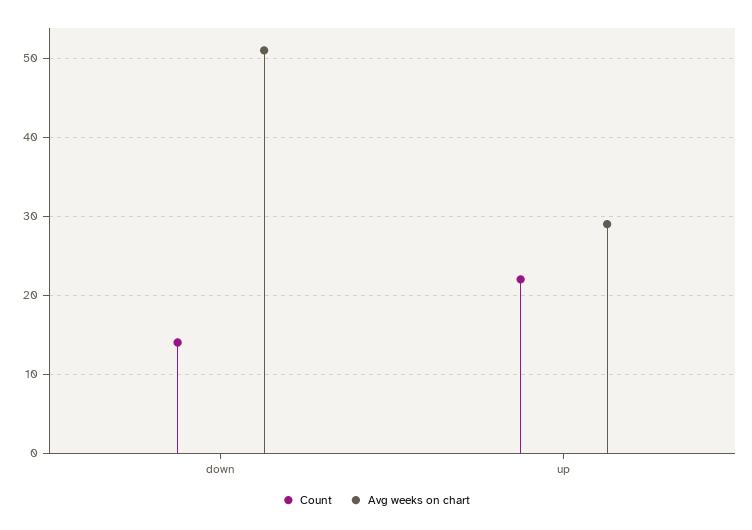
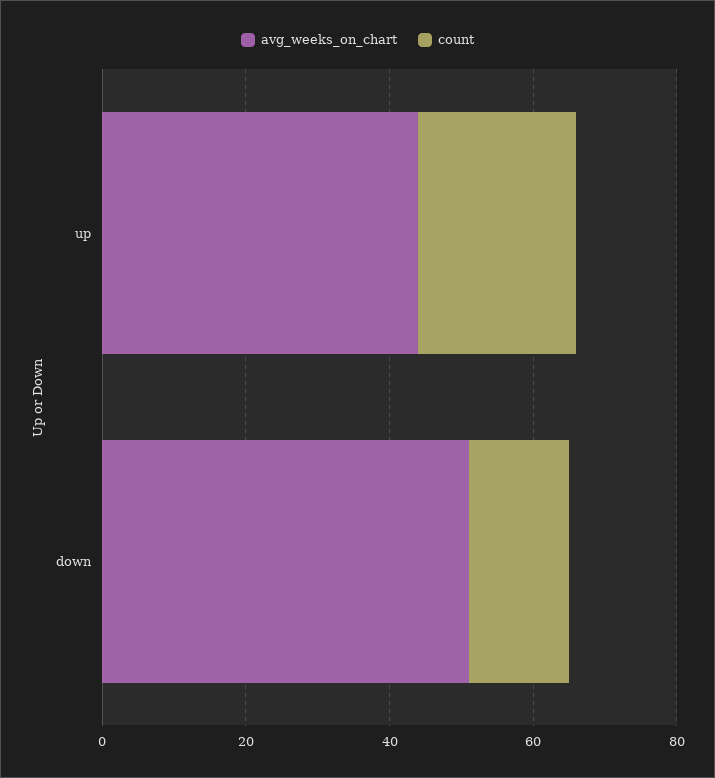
Avg weeks on chart, up: 29 -> 45

